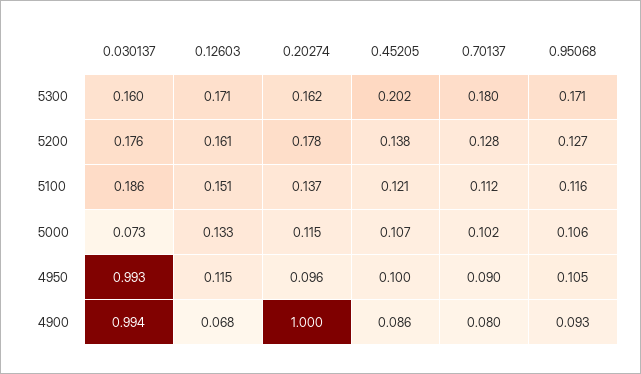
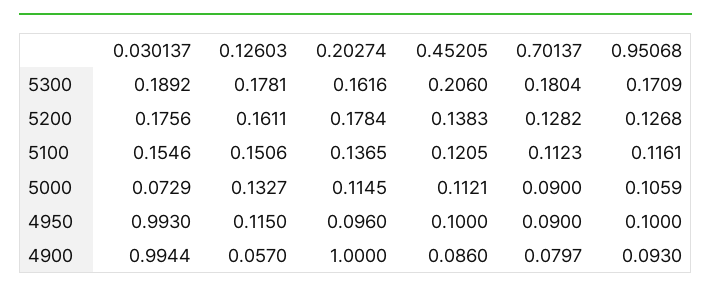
0.030137, 5300: 0.16 -> 0.1892
0.12603, 5300: 0.171 -> 0.1781
0.45205, 5300: 0.202 -> 0.206
0.030137, 5100: 0.186 -> 0.1546
0.45205, 5000: 0.107 -> 0.1121
0.70137, 5000: 0.102 -> 0.09
0.95068, 4950: 0.105 -> 0.1
0.12603, 4900: 0.068 -> 0.057

